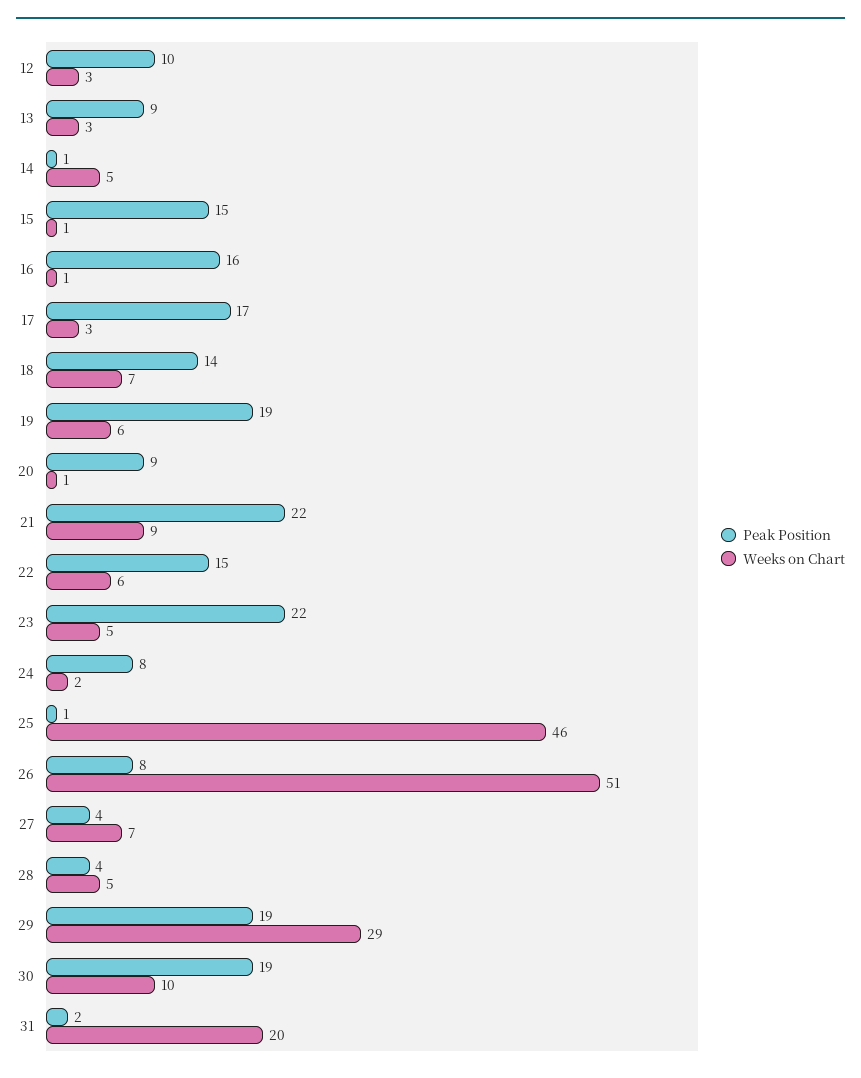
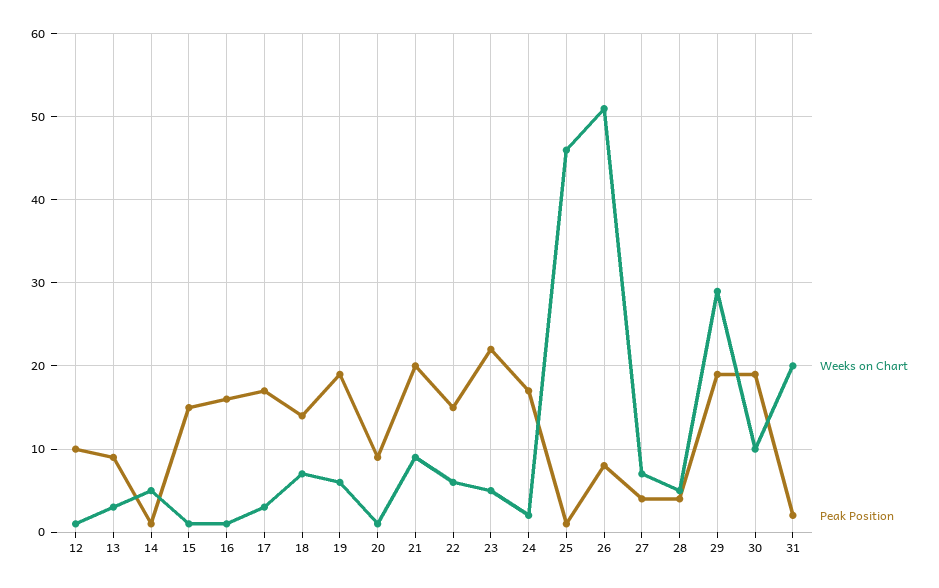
Weeks on Chart, 12: 3 -> 1
Peak Position, 21: 22 -> 20
Peak Position, 24: 8 -> 17

